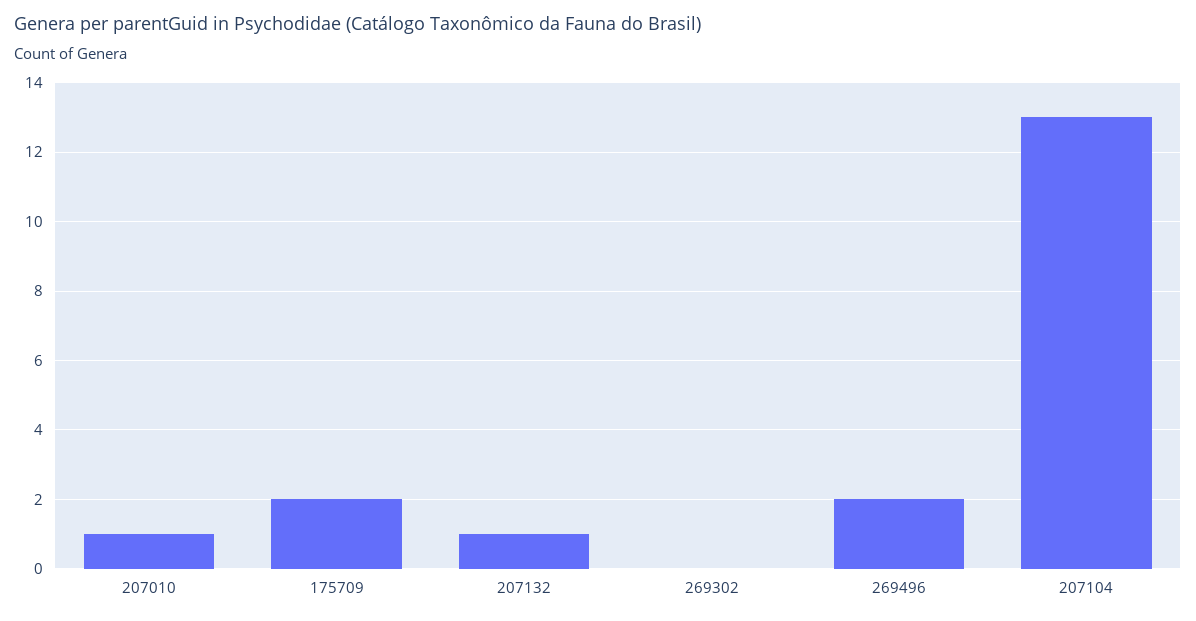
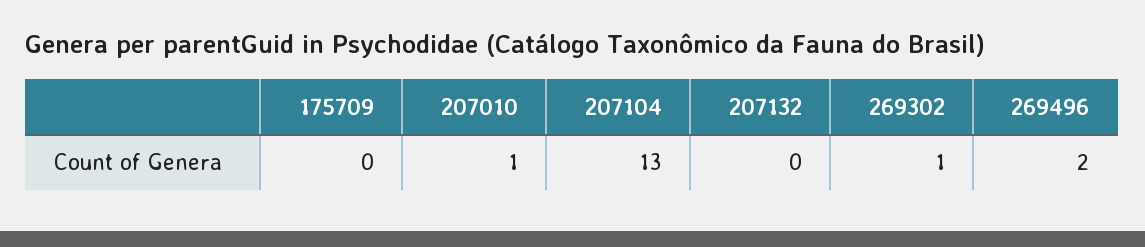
175709: 2 -> 0
207132: 1 -> 0
269302: 0 -> 1

